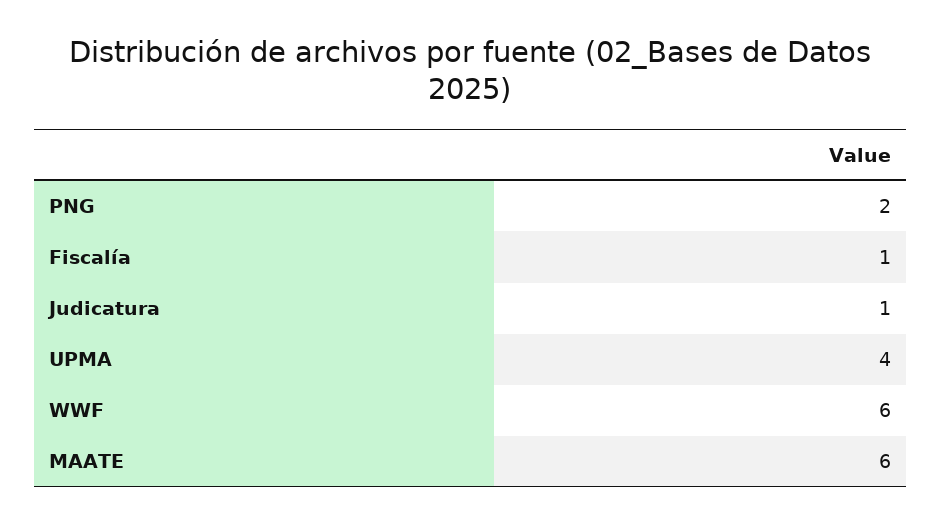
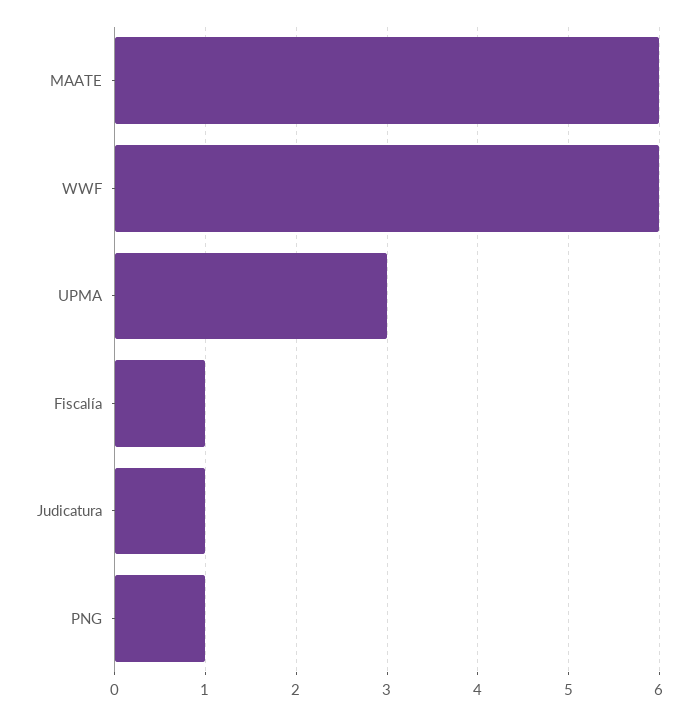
PNG: 2 -> 1
UPMA: 4 -> 3

